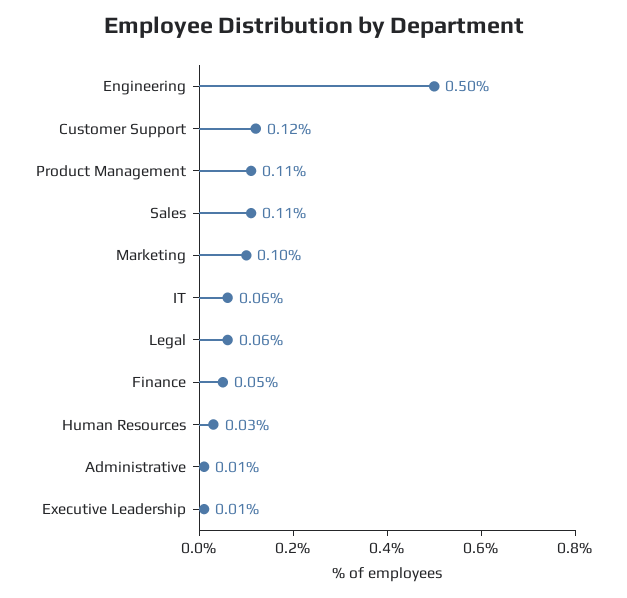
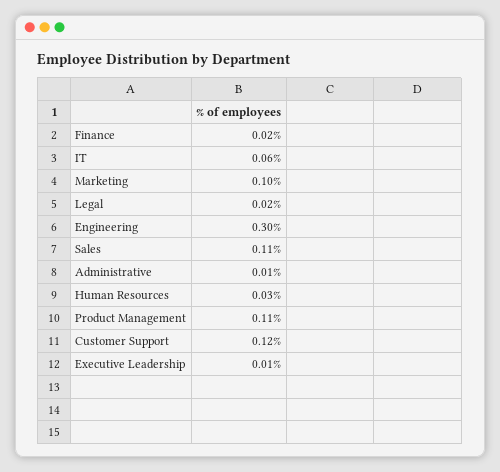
Engineering: 0.5 -> 0.3
Legal: 0.06 -> 0.02
Finance: 0.05 -> 0.02

